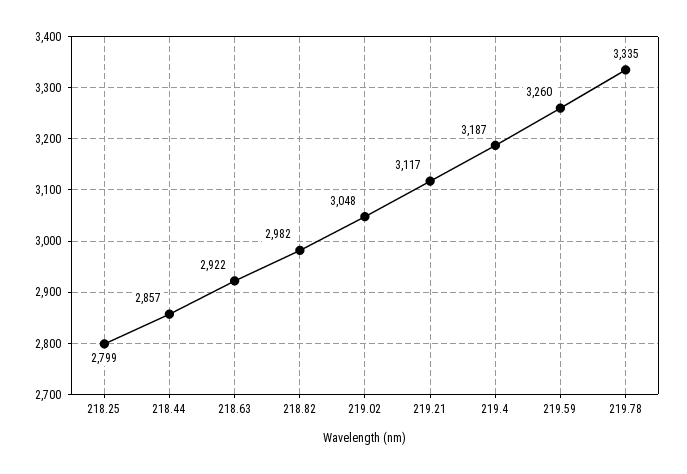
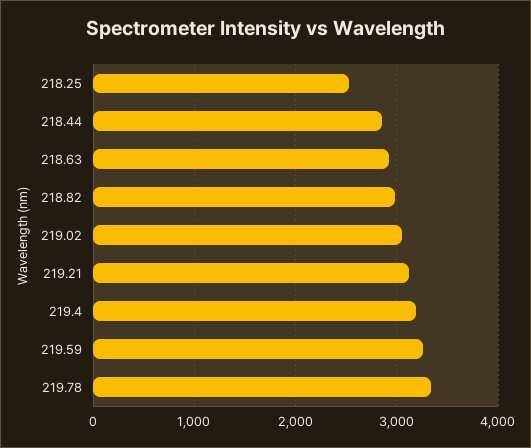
218.25: 2799 -> 2500

